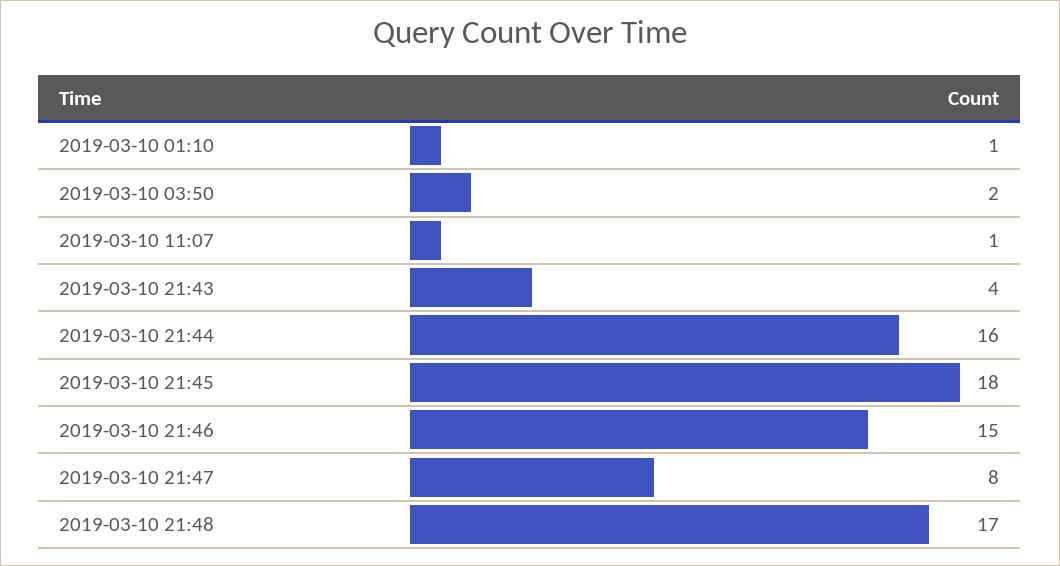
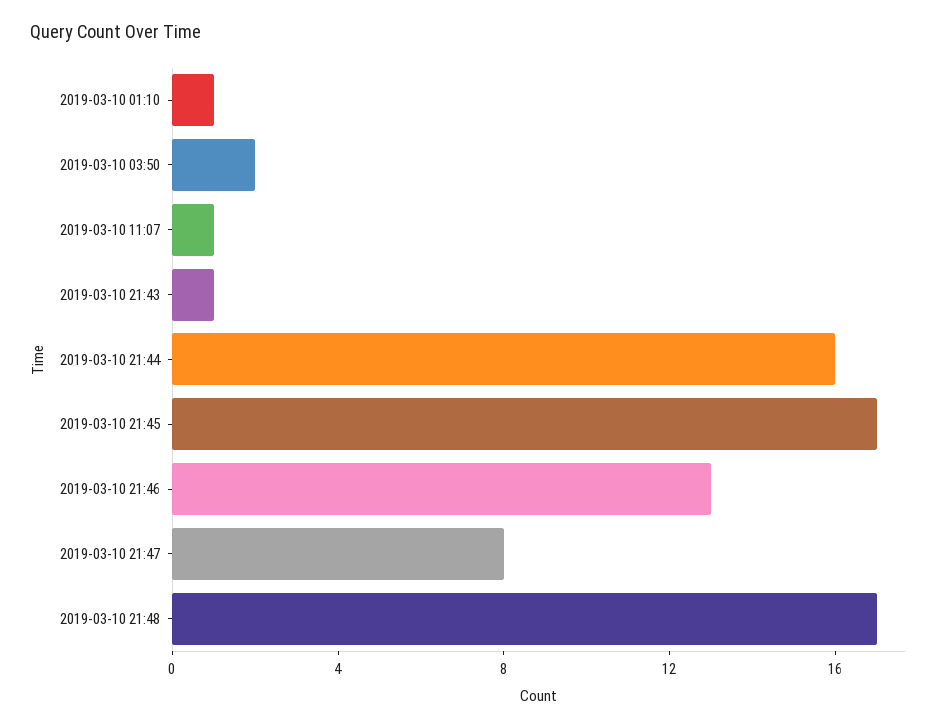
2019-03-10 21:43: 4 -> 1
2019-03-10 21:45: 18 -> 17
2019-03-10 21:46: 15 -> 13

